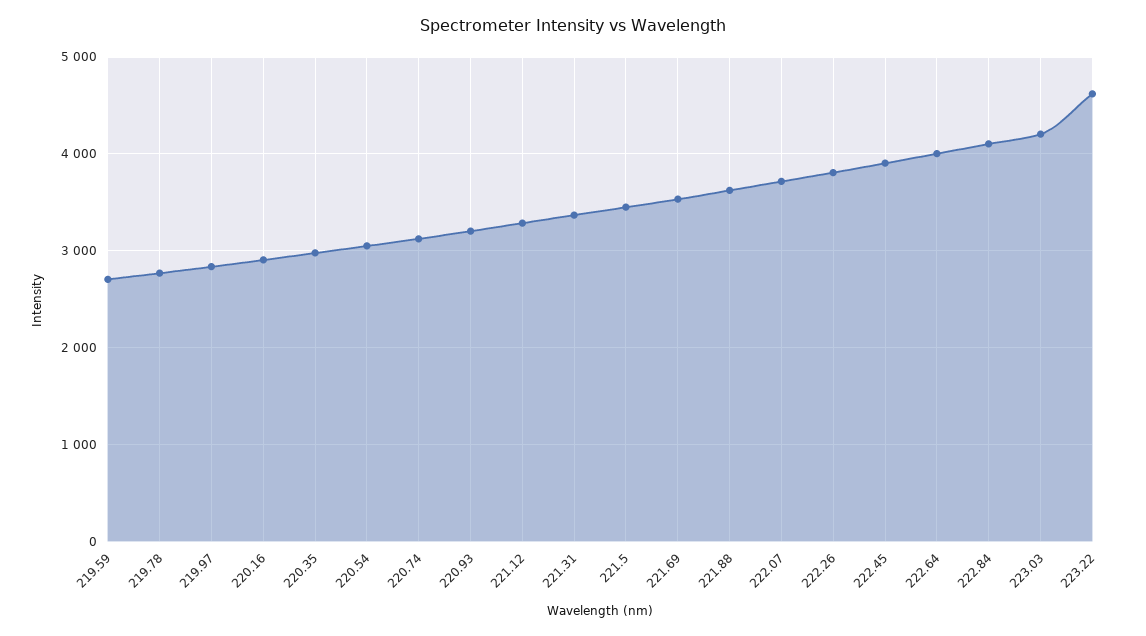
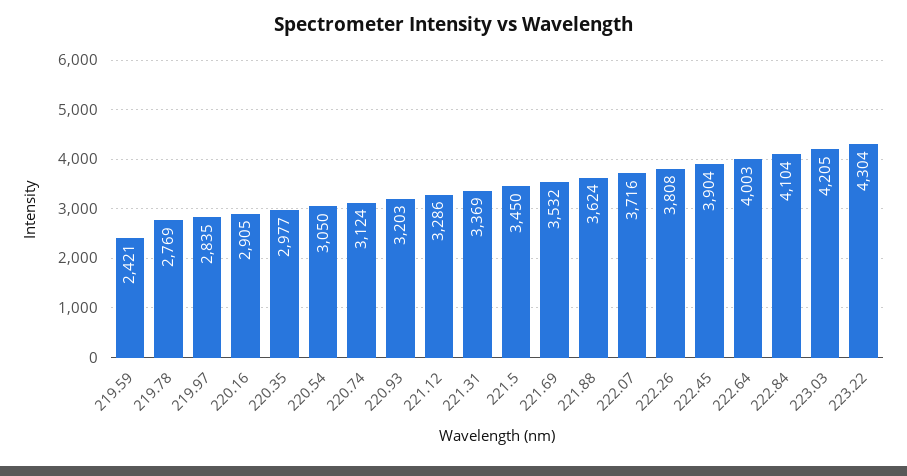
219.59: 2700 -> 2421
223.22: 4600 -> 4304

